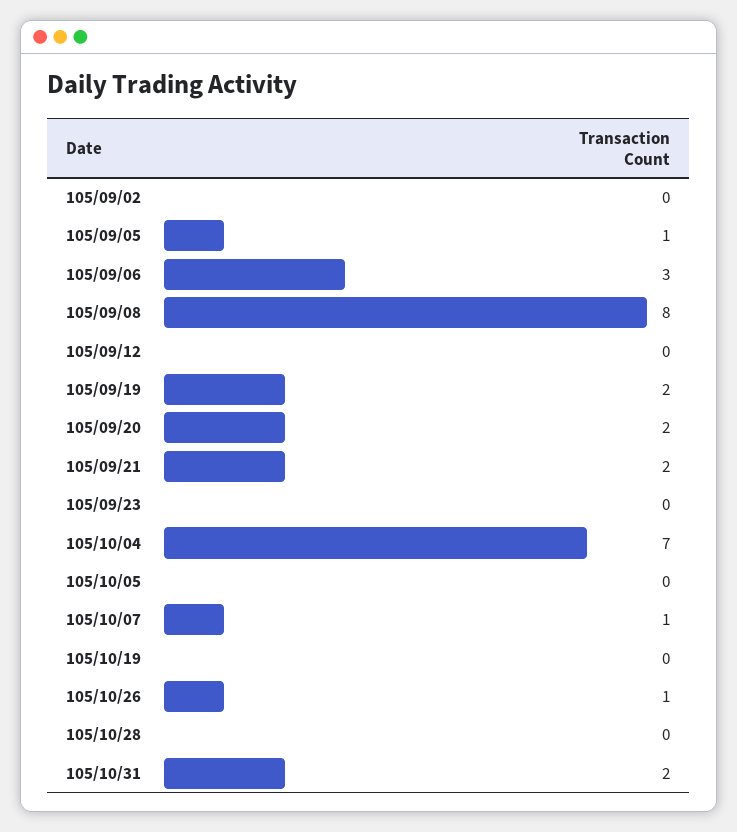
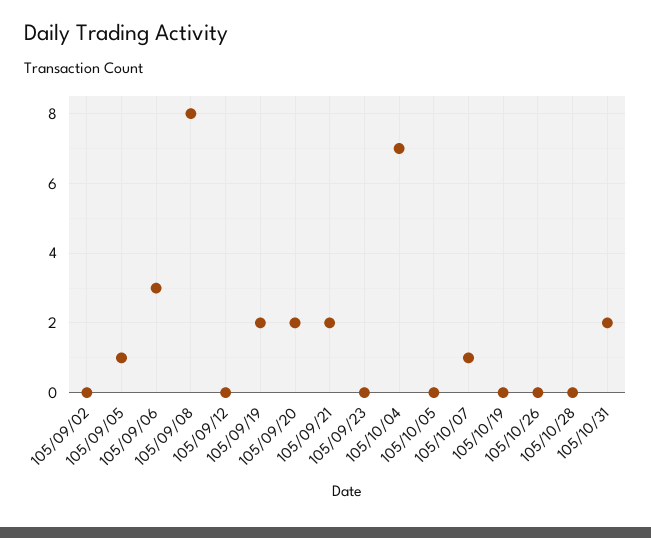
105/10/26: 1 -> 0

